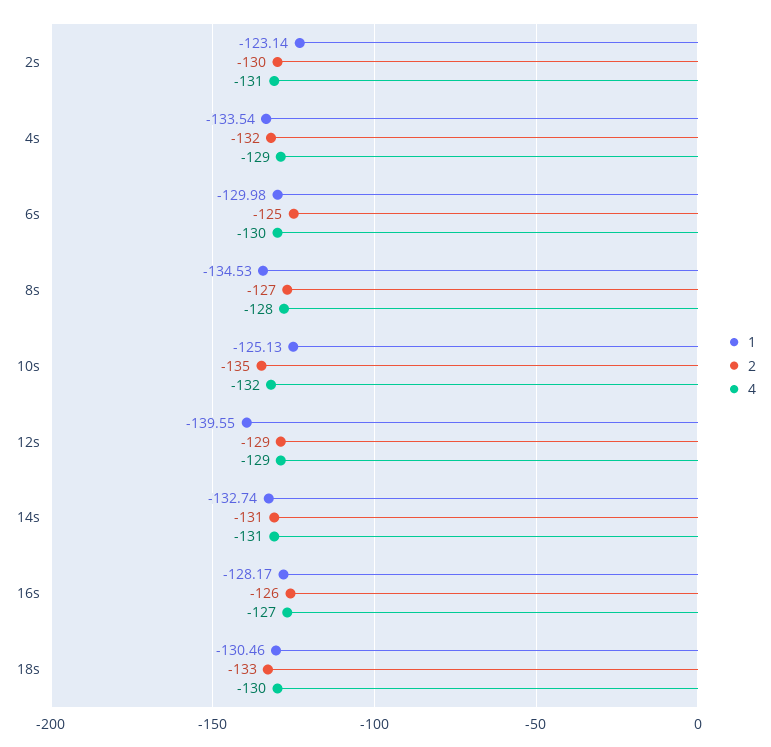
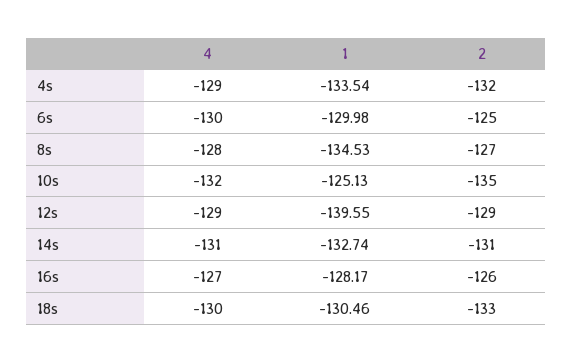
1, 2s: -123.14 -> none
2, 2s: -130 -> none
4, 2s: -131 -> none

